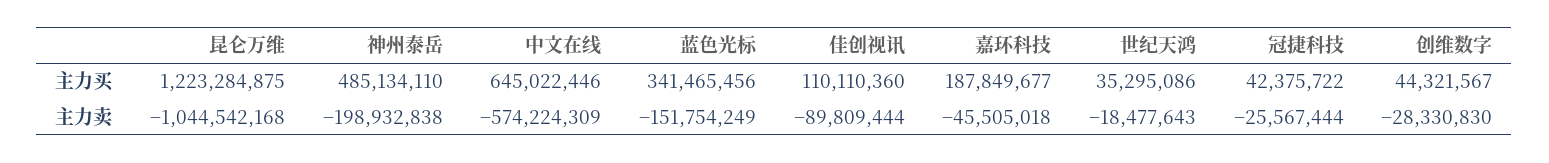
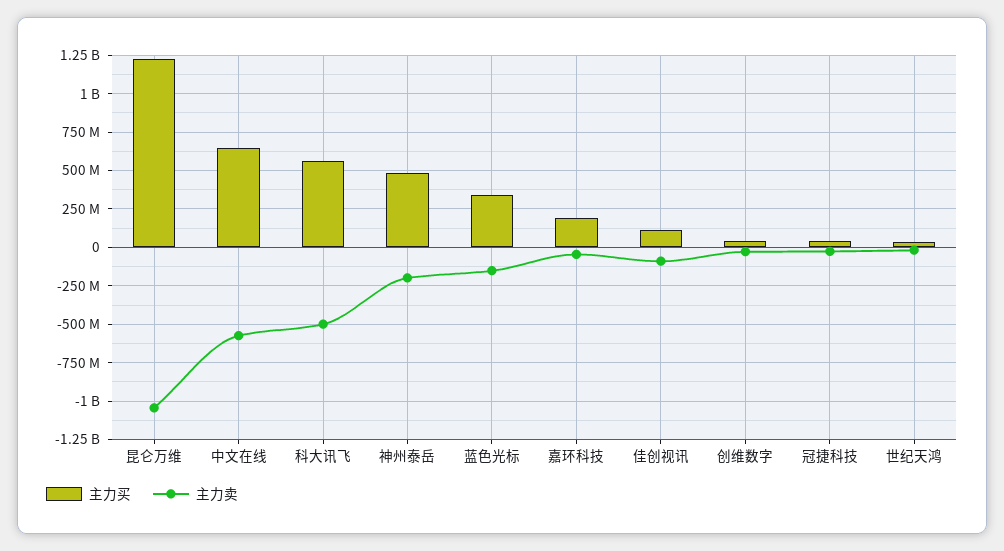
主力买, 科大讯飞: none -> 550000000
主力卖, 科大讯飞: none -> -500000000

